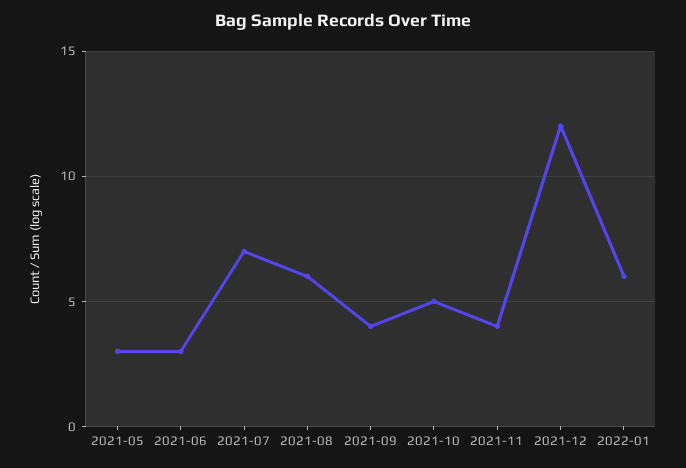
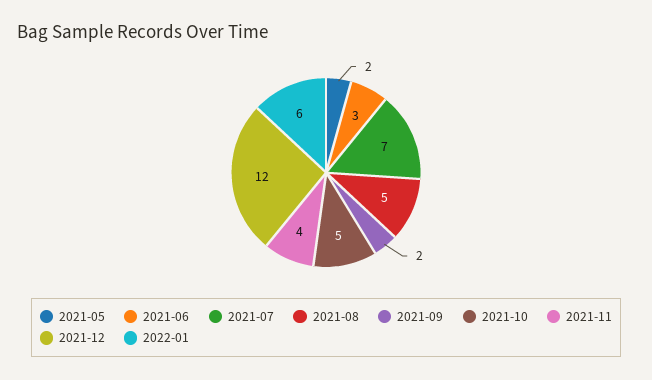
2021-05: 3 -> 2
2021-08: 6 -> 5
2021-09: 4 -> 2

